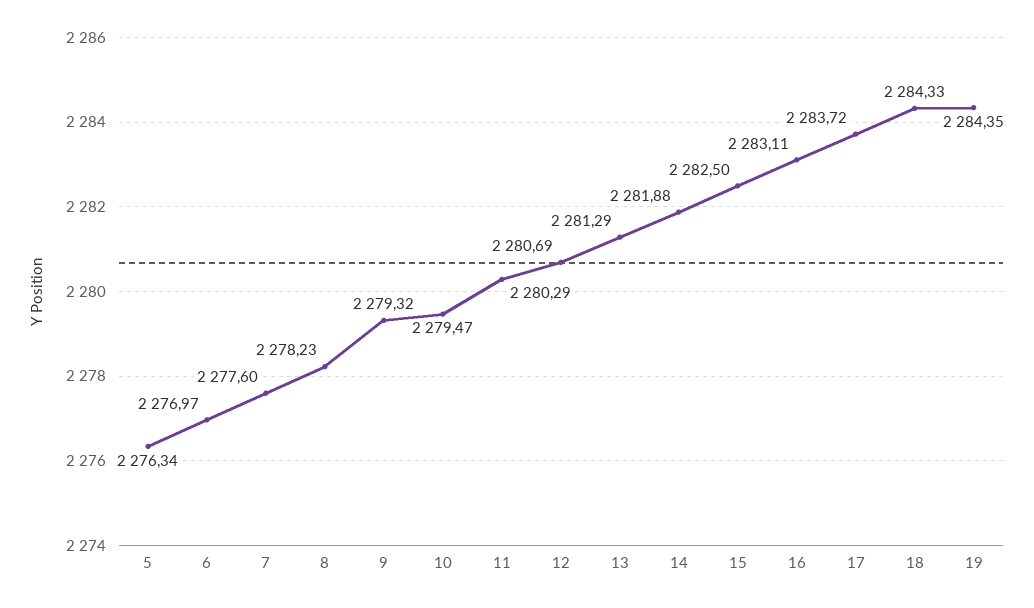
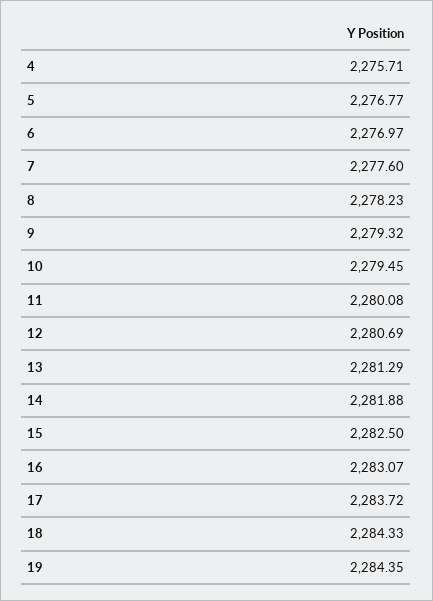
5: 2276.34 -> 2276.77
10: 2279.47 -> 2279.45
11: 2280.29 -> 2280.08
16: 2283.11 -> 2283.07
4: none -> 2275.71

